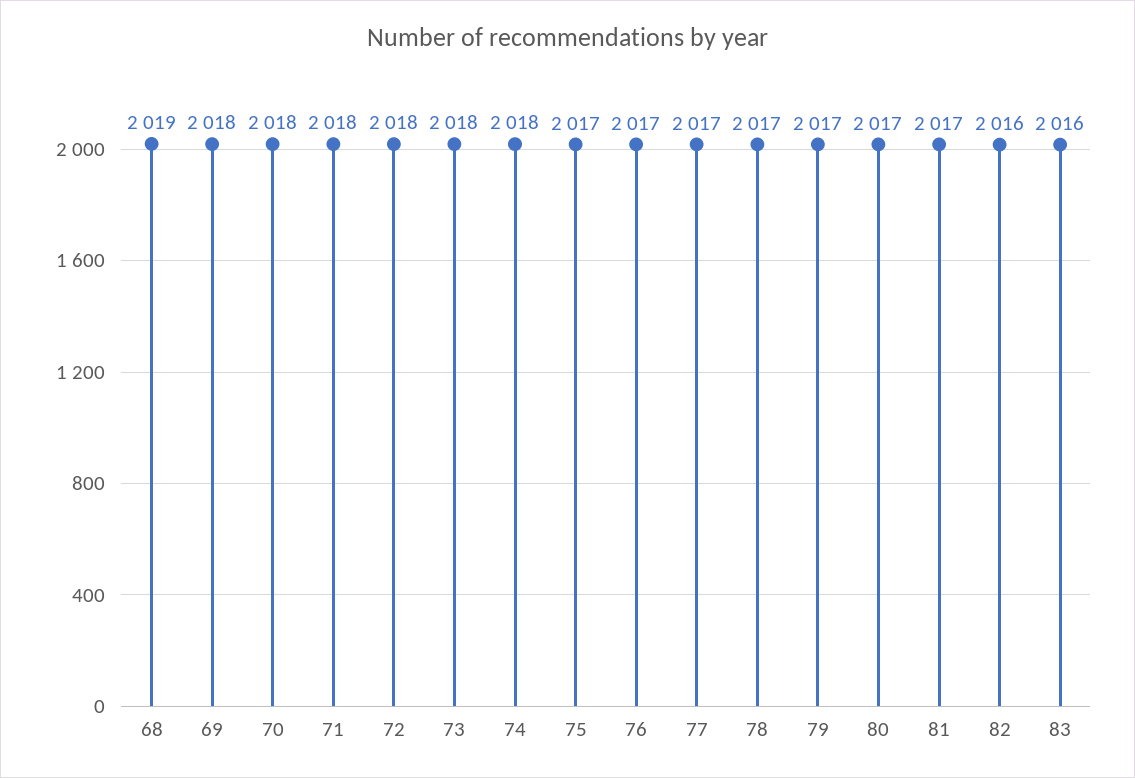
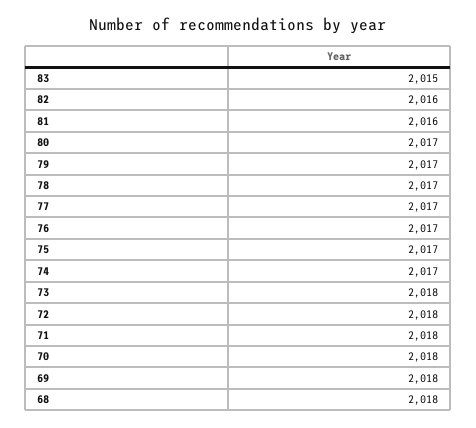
68: 2019 -> 2018
74: 2018 -> 2017
81: 2017 -> 2016
83: 2016 -> 2015

